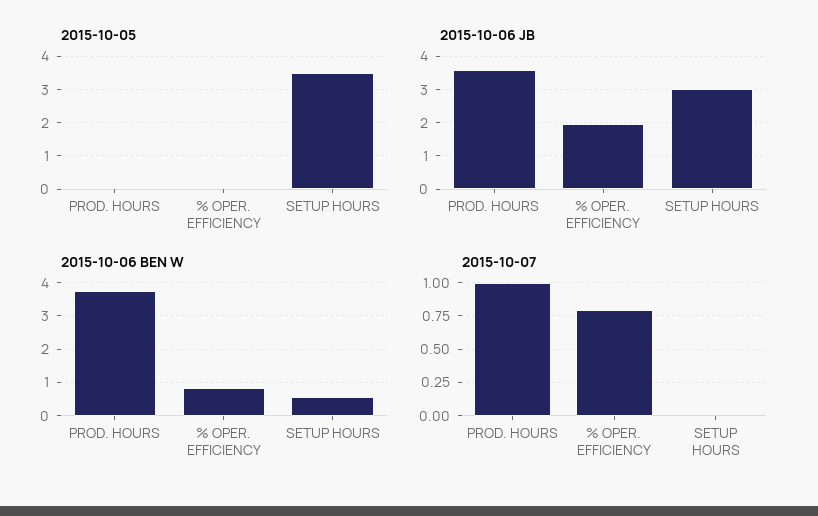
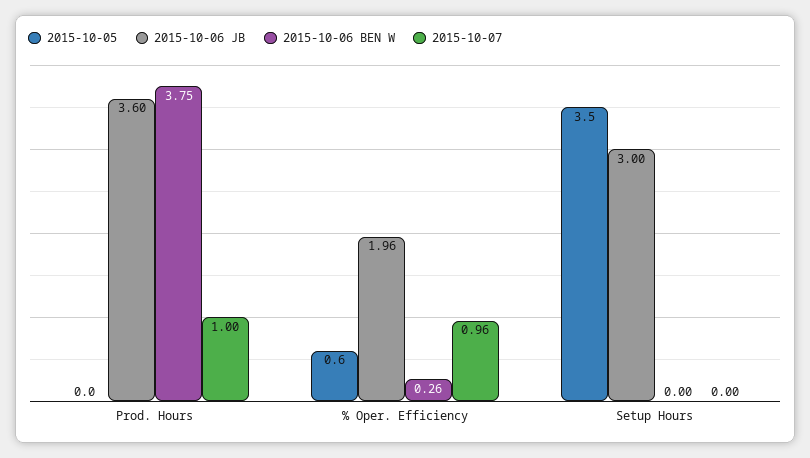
2015-10-05, % OPER. EFFICIENCY: 0 -> 0.6
2015-10-06 BEN W, % OPER. EFFICIENCY: 0.8 -> 0.26
2015-10-06 BEN W, SETUP HOURS: 0.6 -> 0
2015-10-07, % OPER. EFFICIENCY: 0.8 -> 0.96

